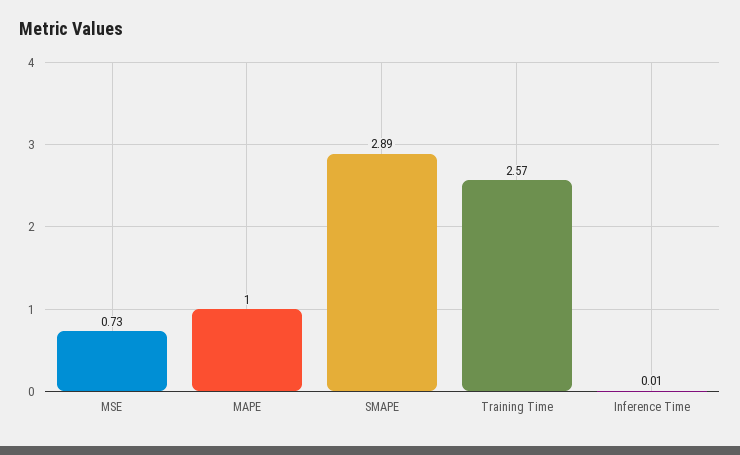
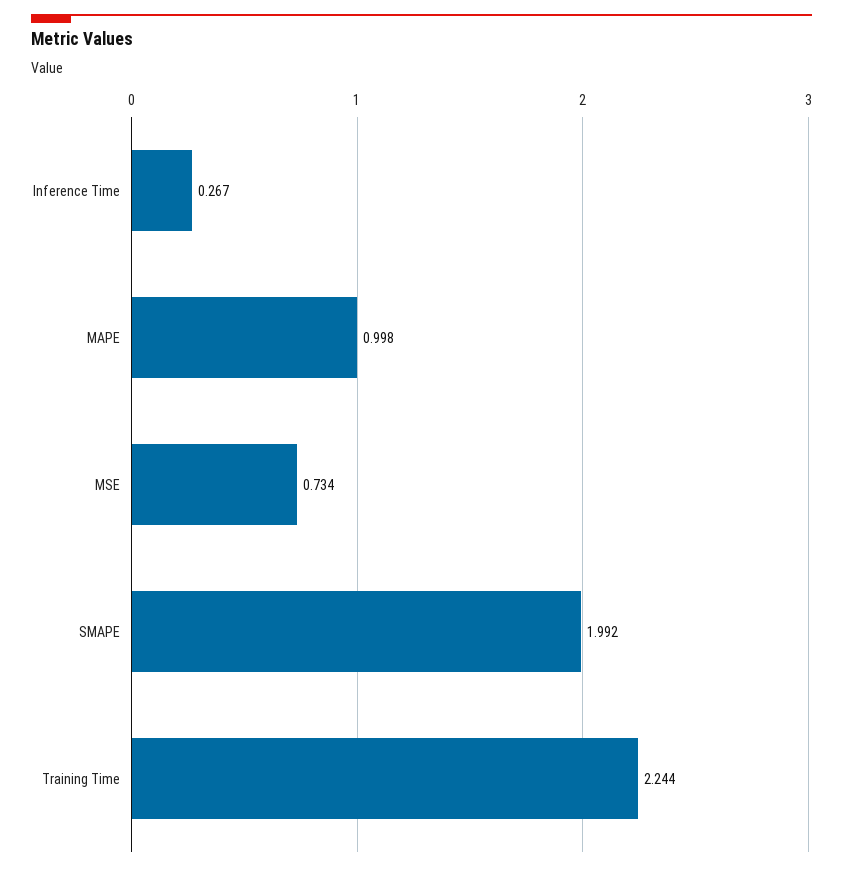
SMAPE: 2.89 -> 1.992
Training Time: 2.57 -> 2.244
Inference Time: 0.01 -> 0.267

